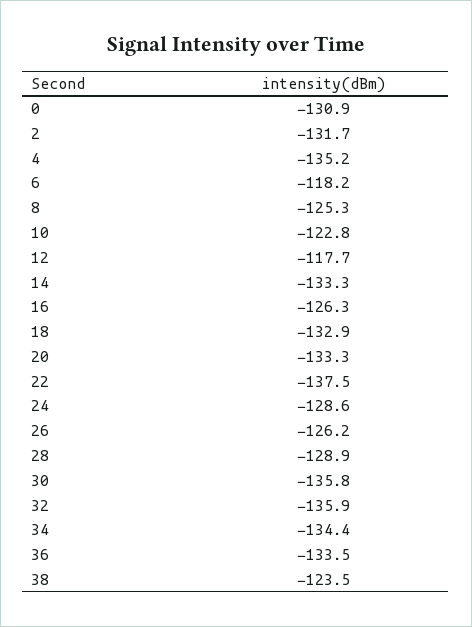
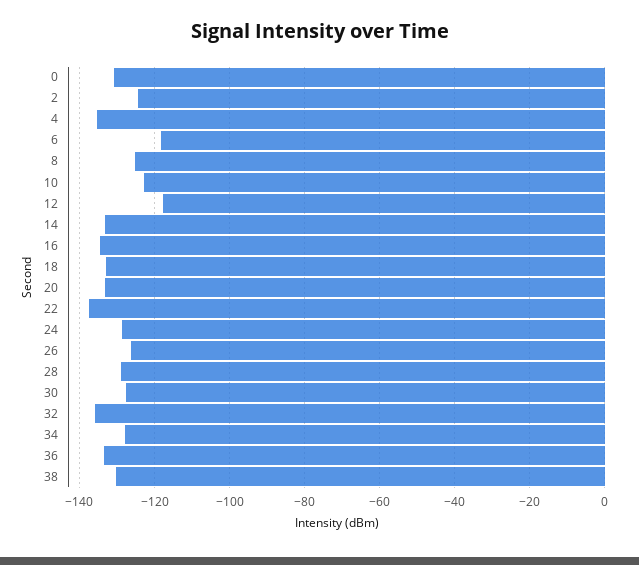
2: -131.7 -> -124
16: -126.3 -> -134
30: -135.8 -> -128
34: -134.4 -> -128
38: -123.5 -> -130

